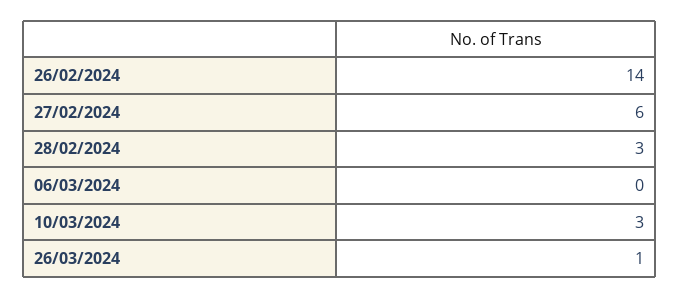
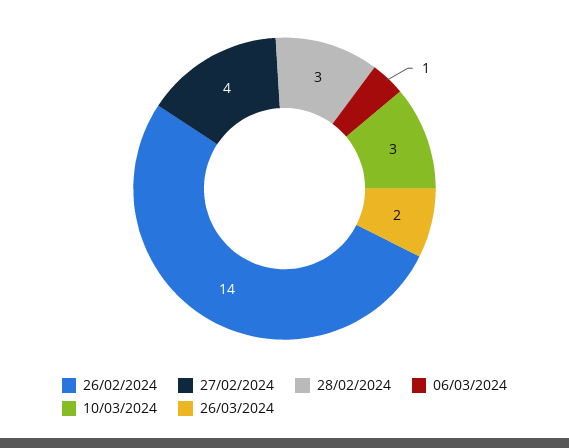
27/02/2024: 6 -> 4
06/03/2024: 0 -> 1
26/03/2024: 1 -> 2

